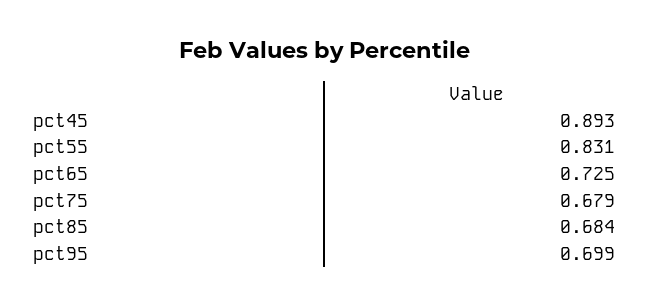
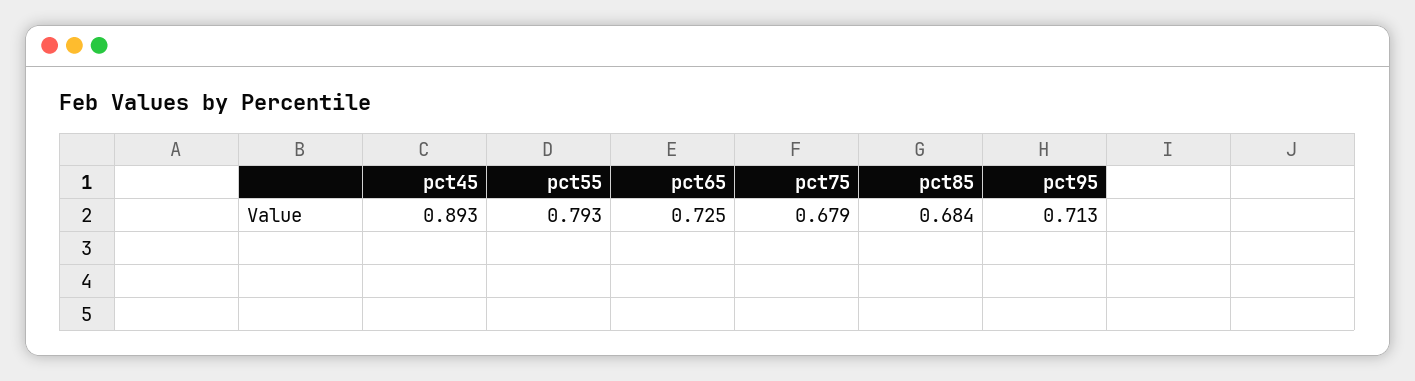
pct55: 0.831 -> 0.793
pct95: 0.699 -> 0.713

